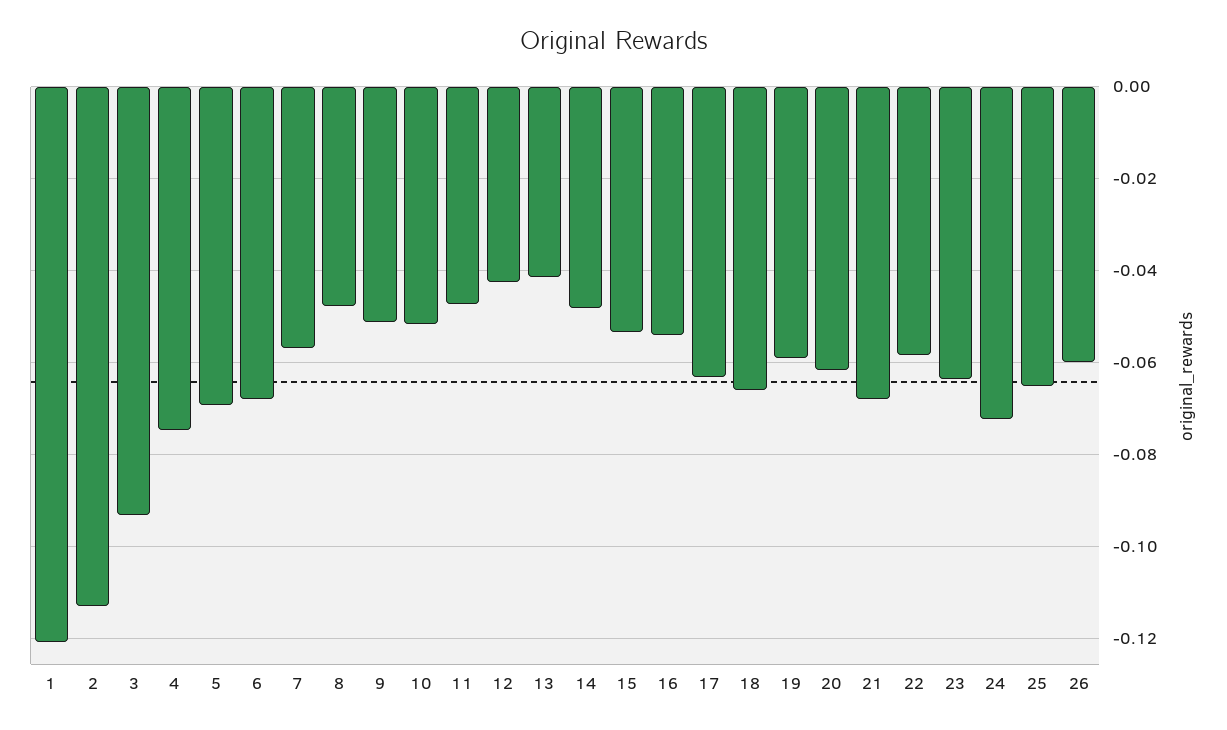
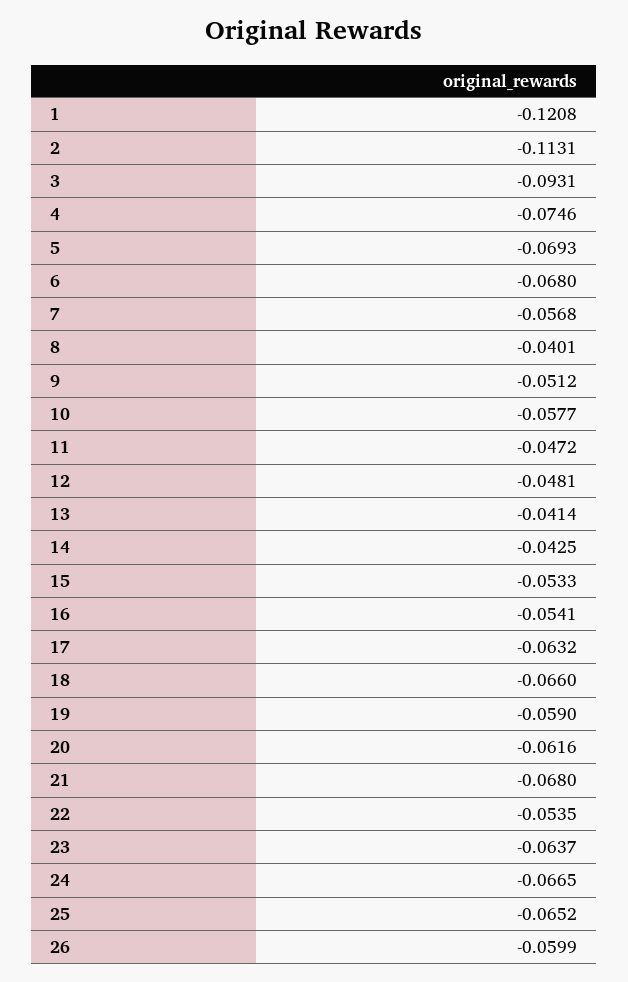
8: -0.048 -> -0.0401
10: -0.052 -> -0.0577
12: -0.042 -> -0.0481
14: -0.048 -> -0.0425
22: -0.058 -> -0.0535
24: -0.072 -> -0.0665

